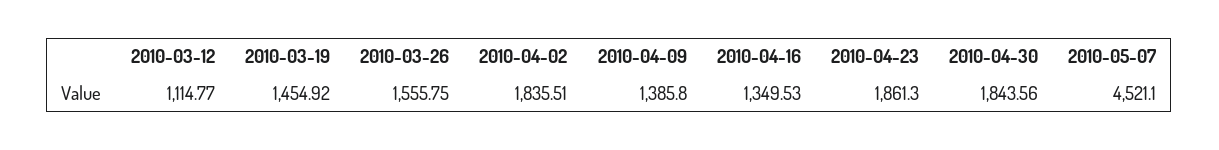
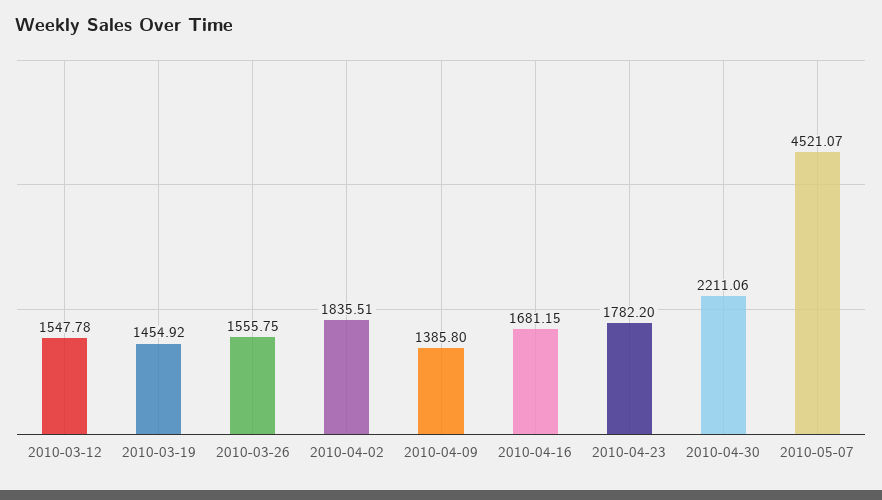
2010-03-12: 1114.77 -> 1547.78
2010-04-16: 1349.53 -> 1681.15
2010-04-23: 1861.3 -> 1782.2
2010-04-30: 1843.56 -> 2211.06
2010-05-07: 4521.1 -> 4521.07

